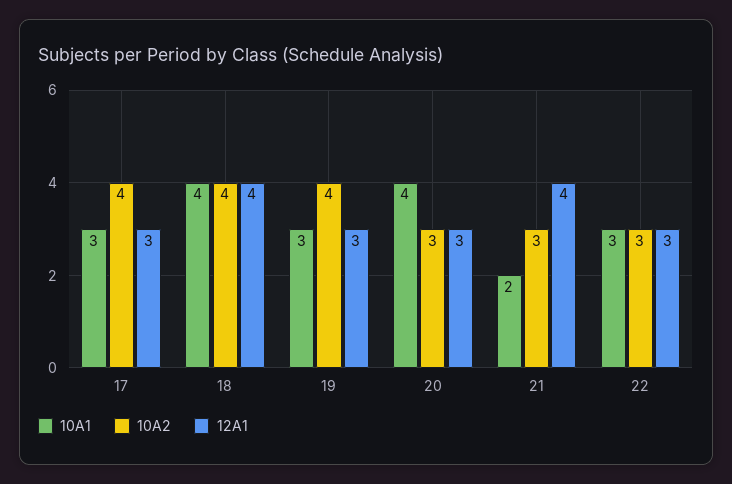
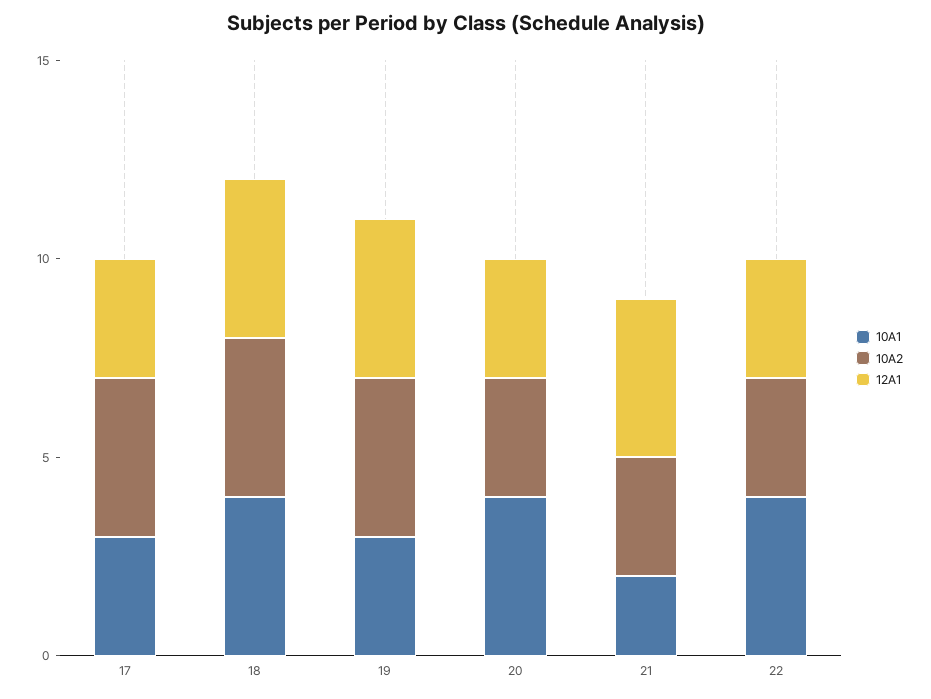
12A1, 19: 3 -> 4
10A1, 22: 3 -> 4

